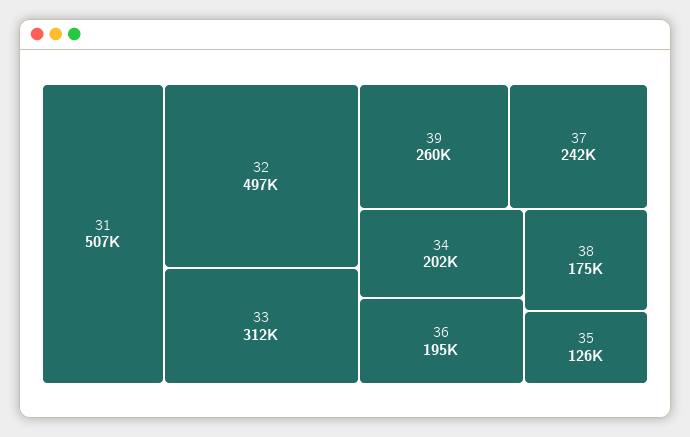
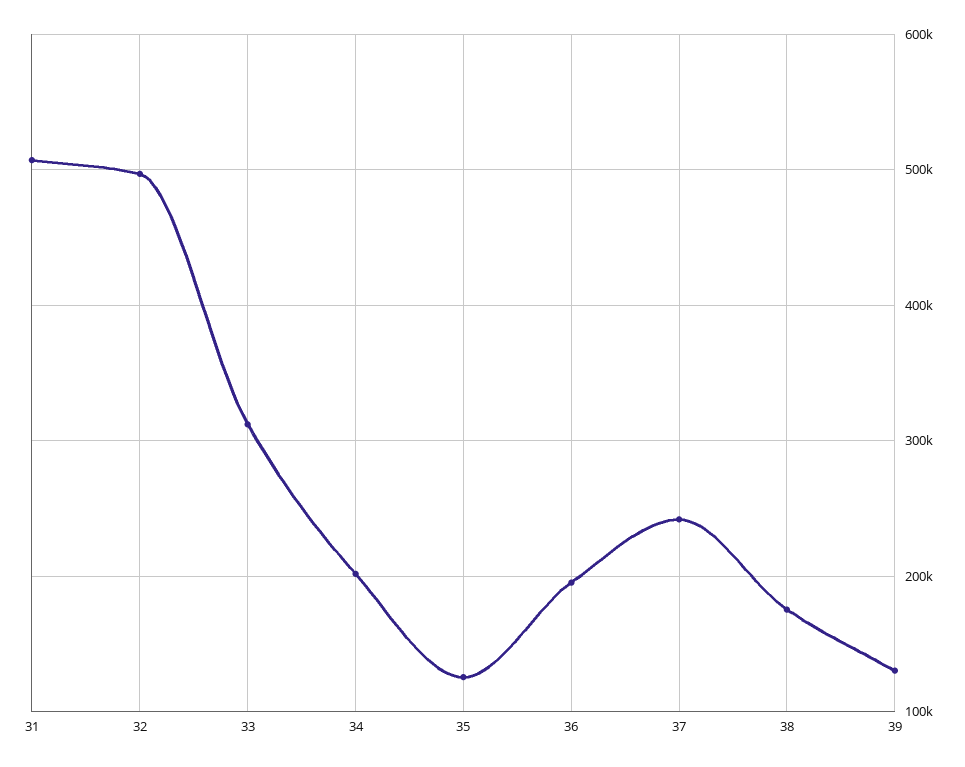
39: 260000 -> 130000

